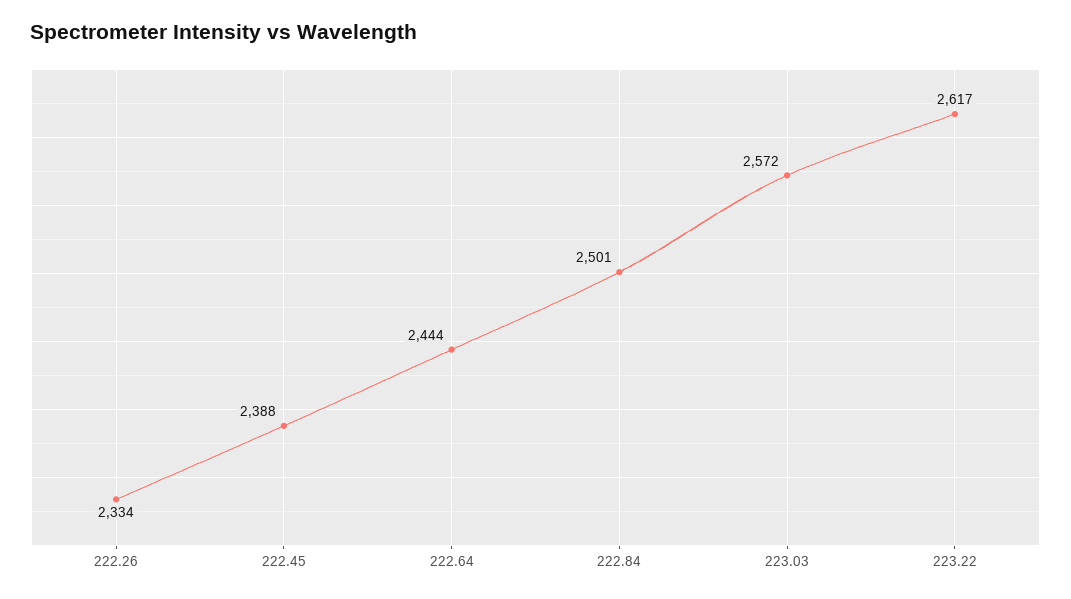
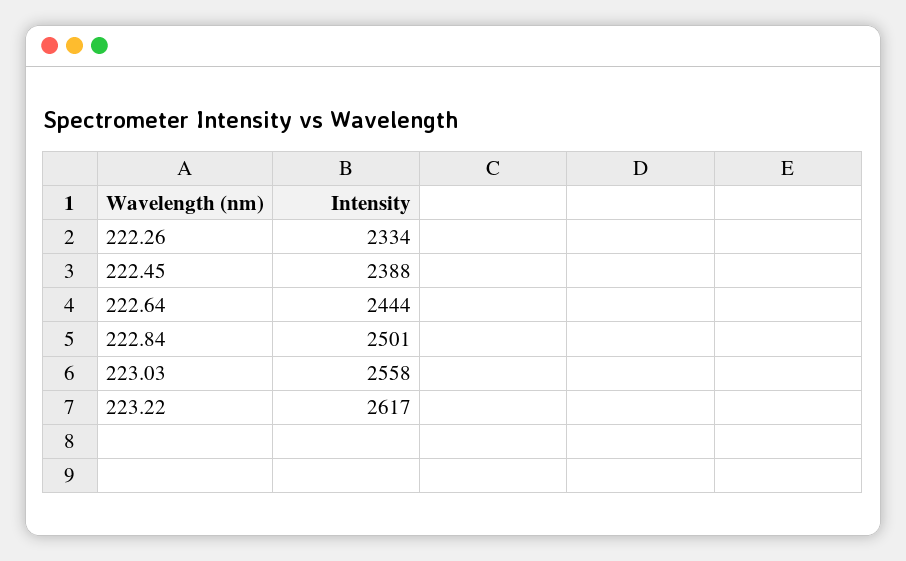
223.03: 2572 -> 2558

